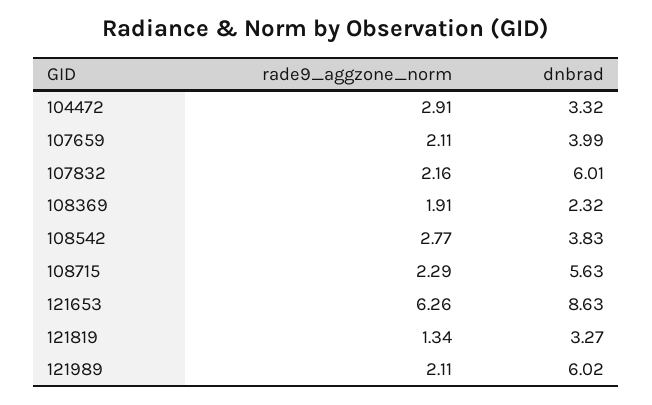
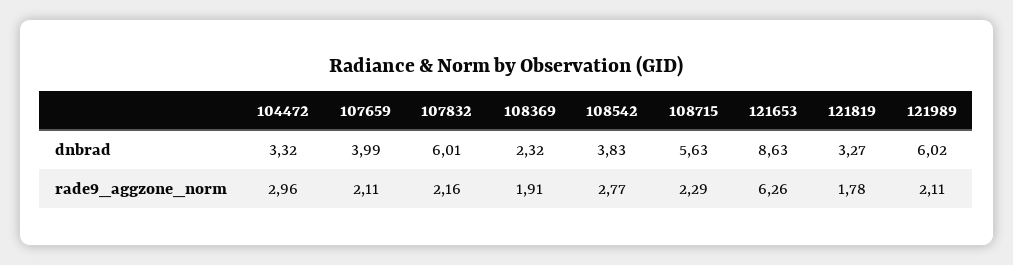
rade9_aggzone_norm, 104472: 2.91 -> 2.96
rade9_aggzone_norm, 121819: 1.34 -> 1.78

